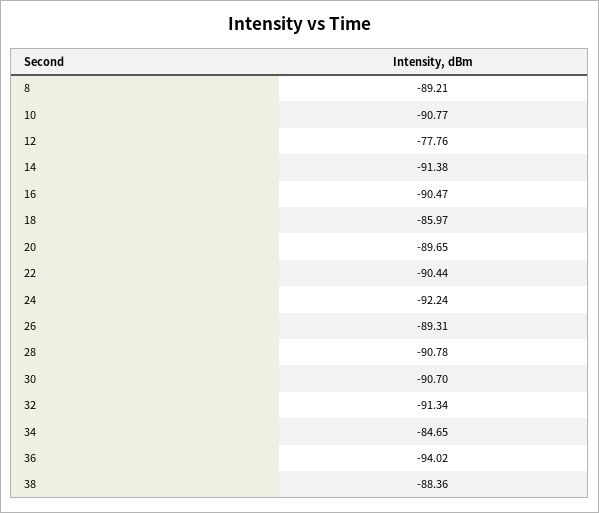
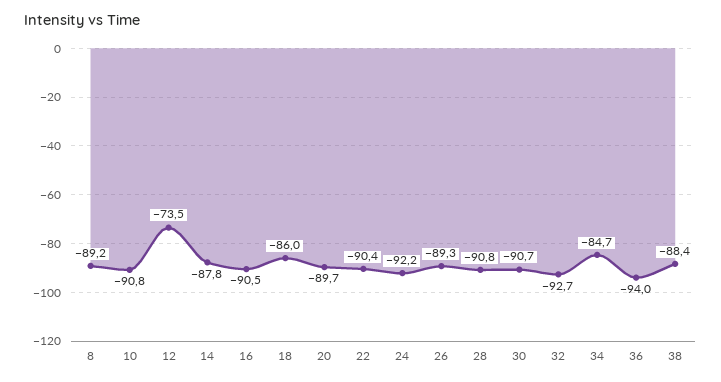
12: -77.76 -> -73.5
14: -91.38 -> -87.8
32: -91.34 -> -92.7

